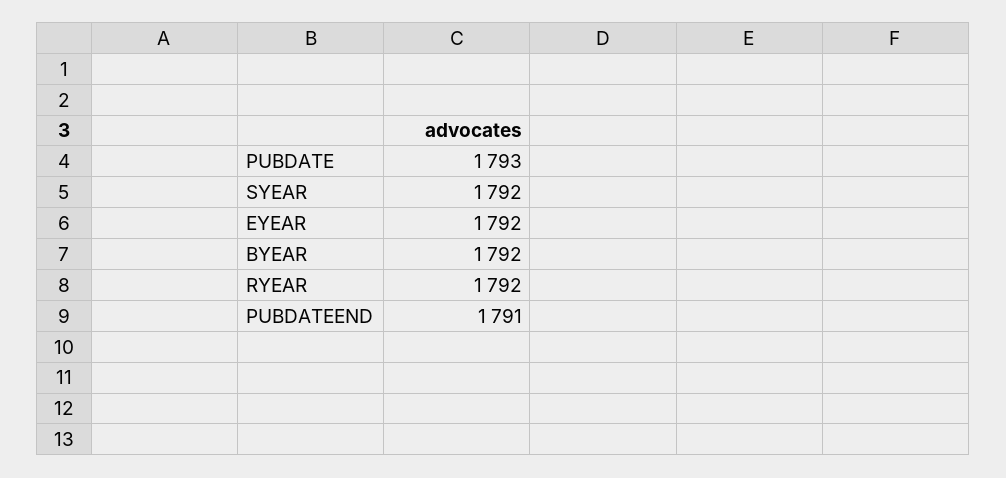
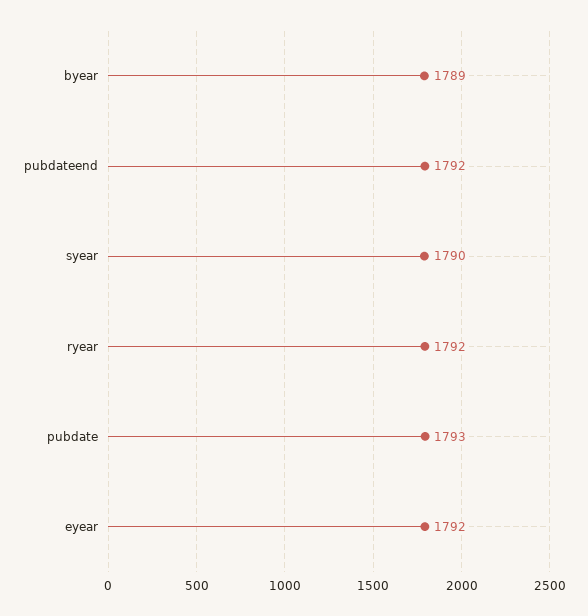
SYEAR: 1792 -> 1790
BYEAR: 1792 -> 1789
PUBDATEEND: 1791 -> 1792

